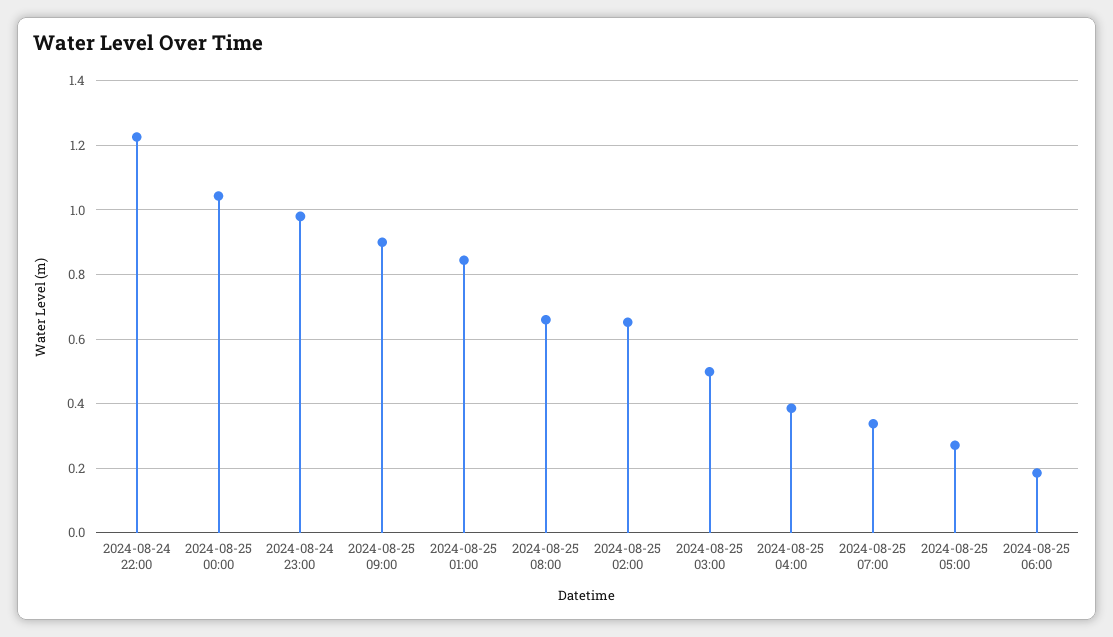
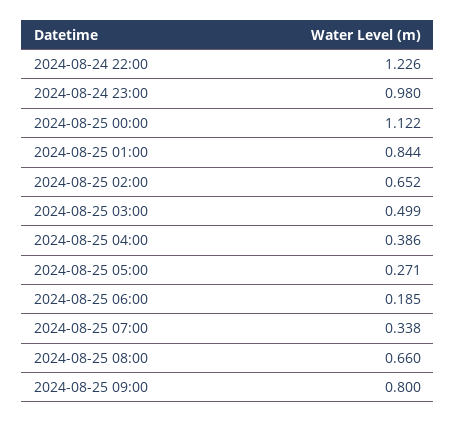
2024-08-25 00:00: 1.04 -> 1.122
2024-08-25 09:00: 0.9 -> 0.8

